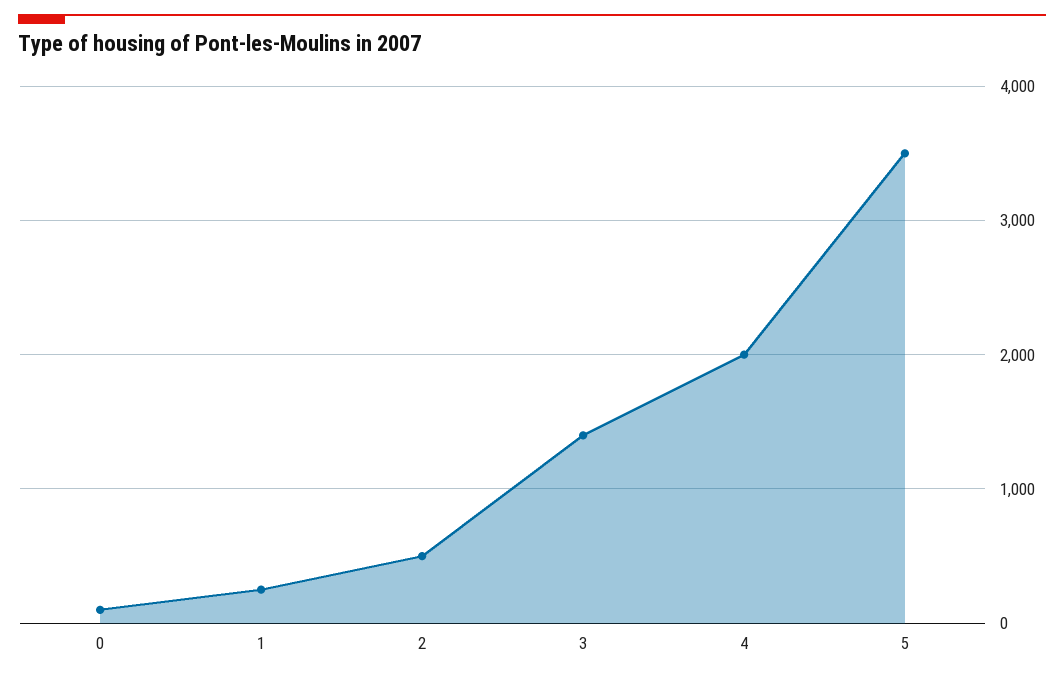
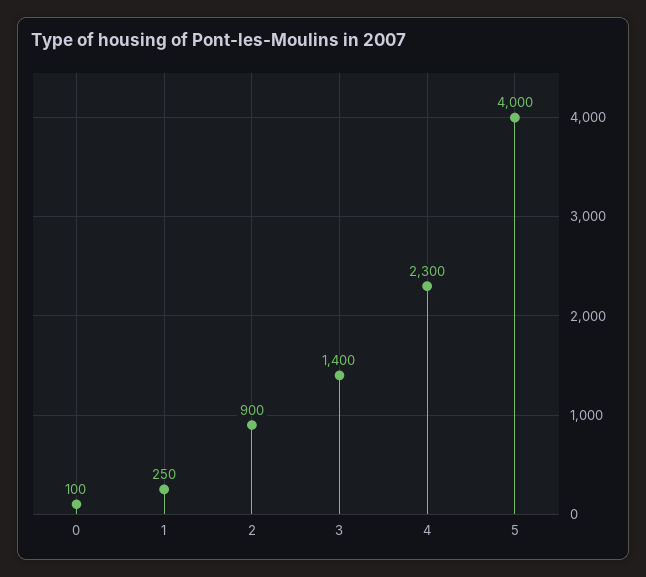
2: 500 -> 900
4: 2000 -> 2300
5: 3500 -> 4000

